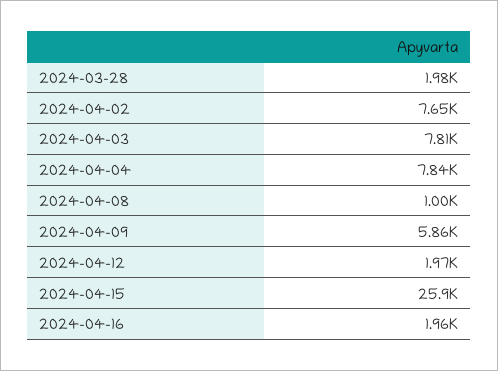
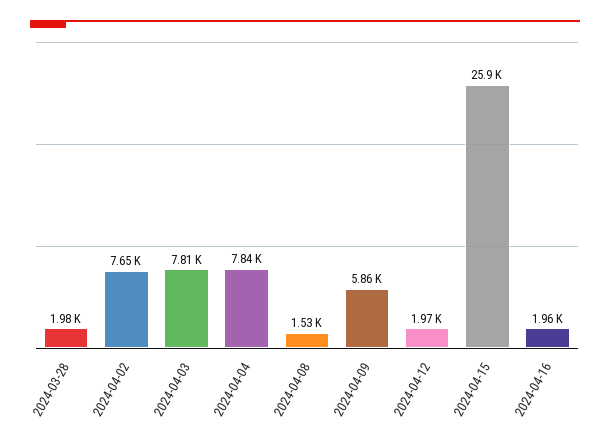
2024-04-08: 1000 -> 1530

